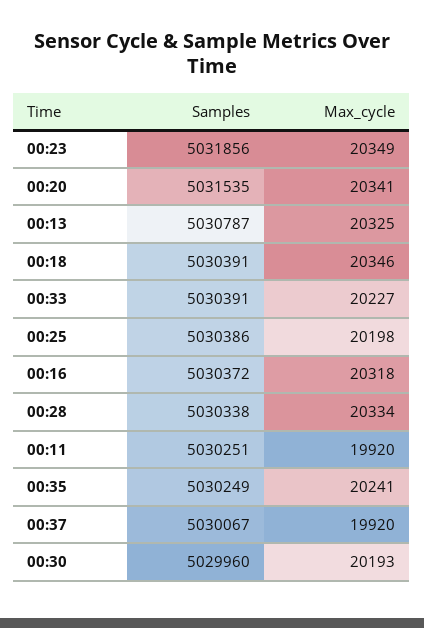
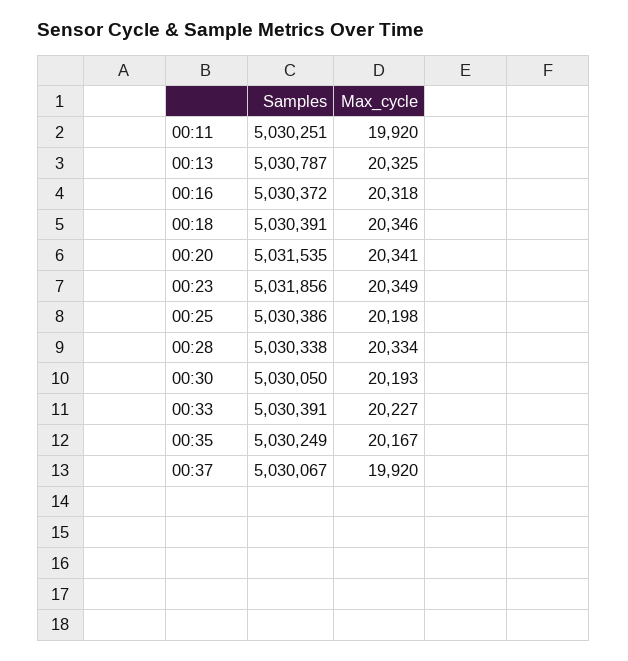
Max_cycle, 00:35: 20241 -> 20167
Samples, 00:30: 5029960 -> 5030050

